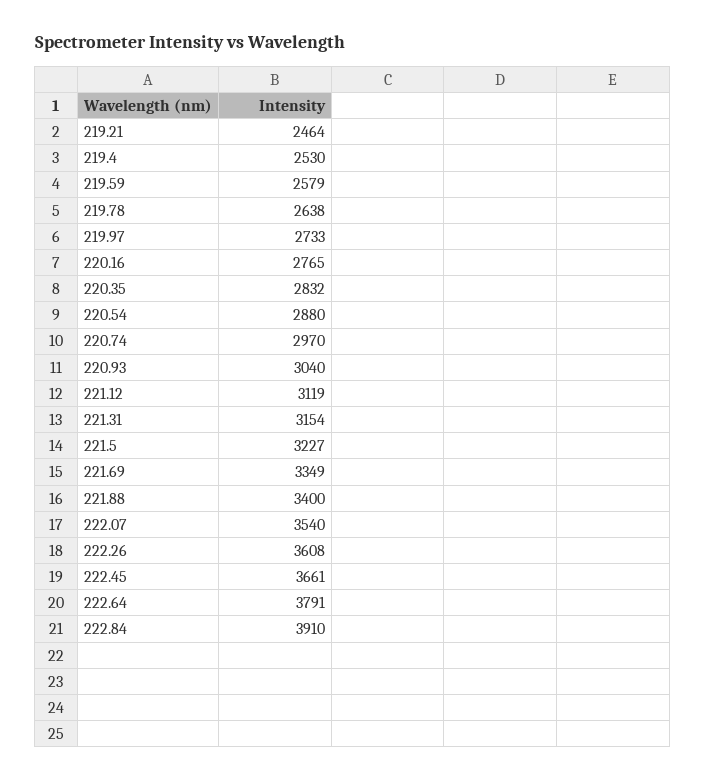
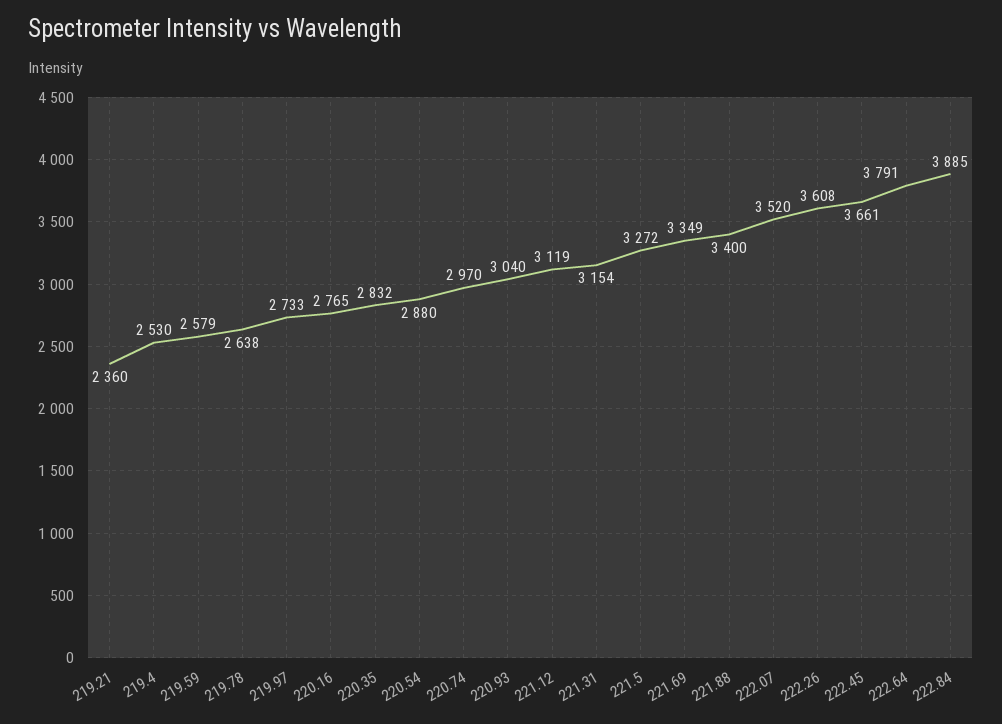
219.21: 2464 -> 2360
221.5: 3227 -> 3272
222.07: 3540 -> 3520
222.84: 3910 -> 3885

